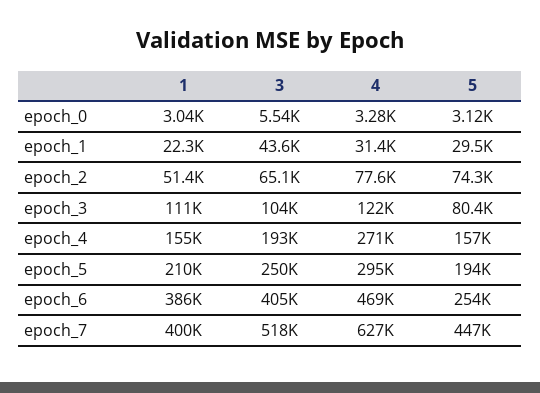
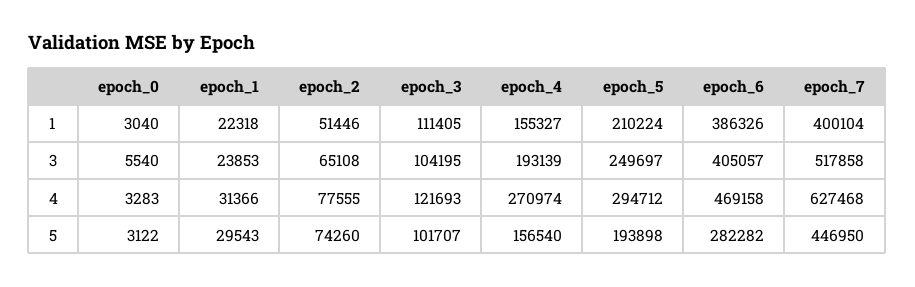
3, epoch_1: 43600 -> 23853
5, epoch_3: 80400 -> 101707
5, epoch_6: 254000 -> 282282

